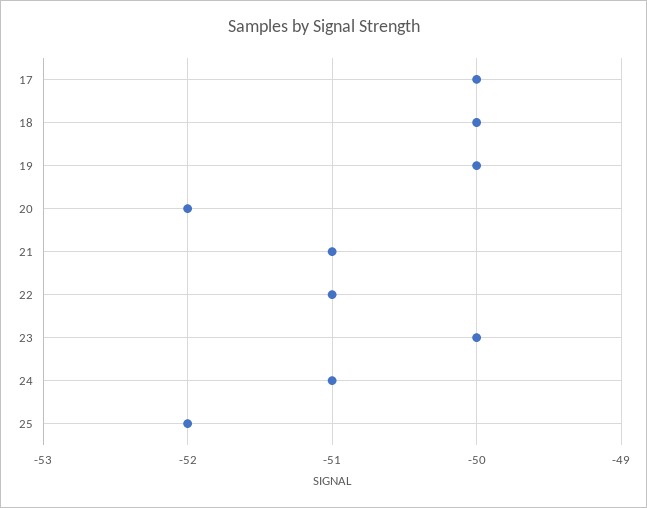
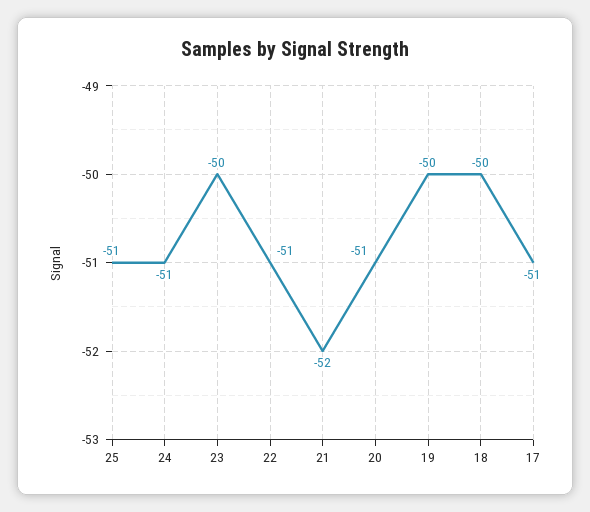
17: -50 -> -51
20: -52 -> -51
21: -51 -> -52
25: -52 -> -51

